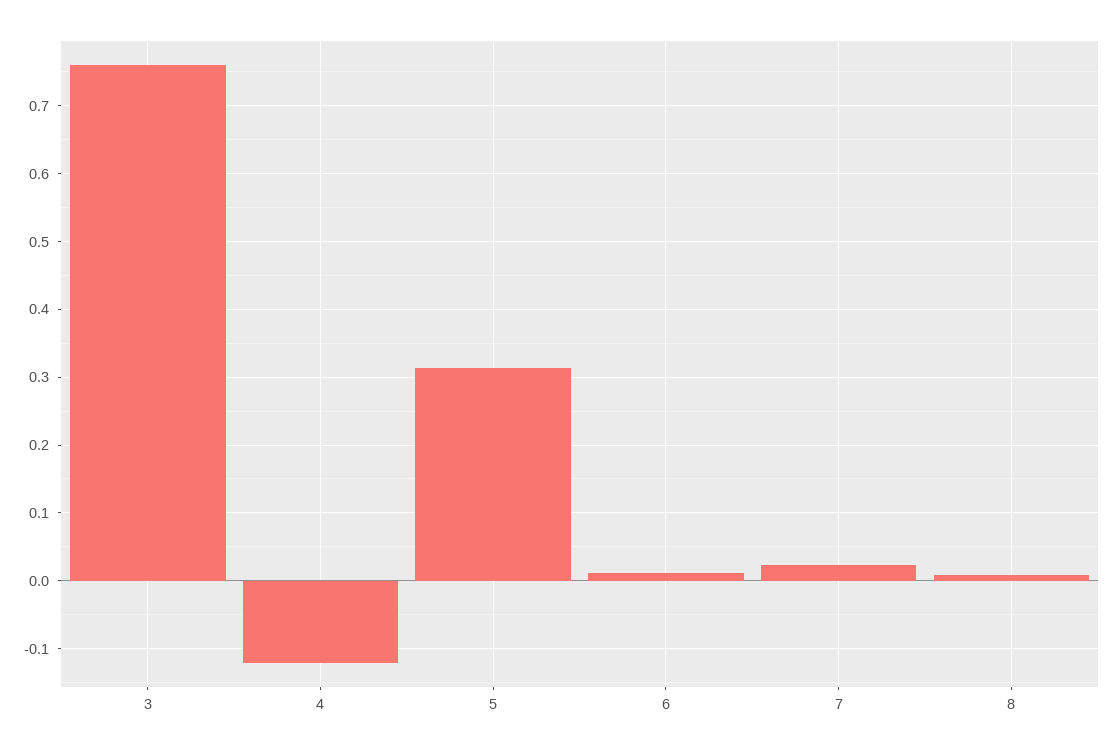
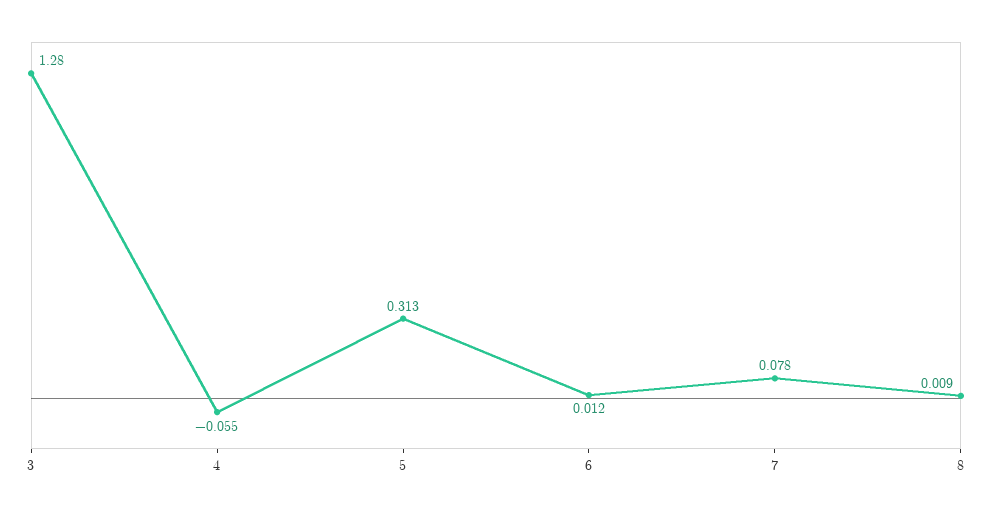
3: 0.76 -> 1.28
4: -0.12 -> -0.055
7: 0.02 -> 0.078

